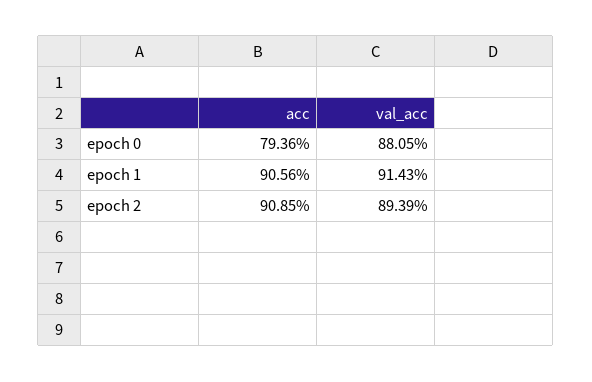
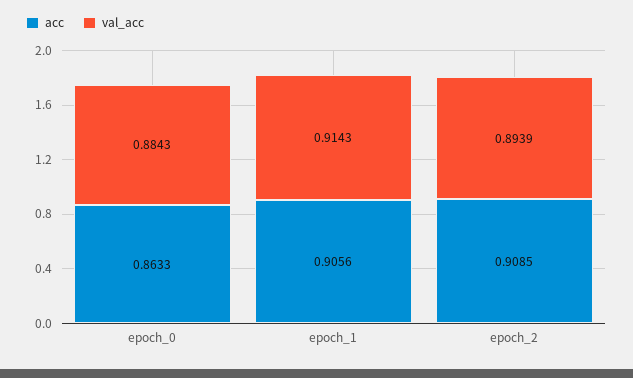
acc, epoch 0: 0.7936 -> 0.8633
val_acc, epoch 0: 0.8805 -> 0.8843

